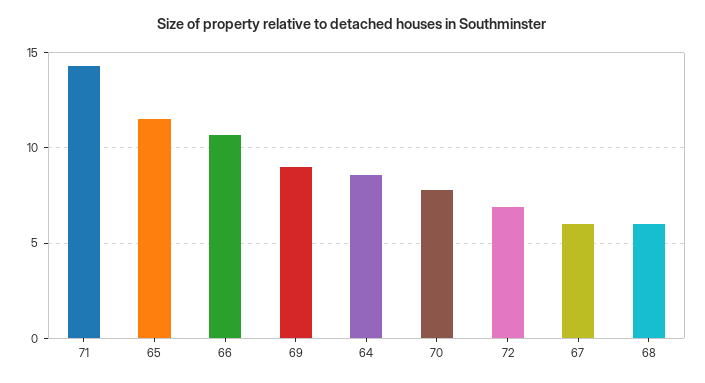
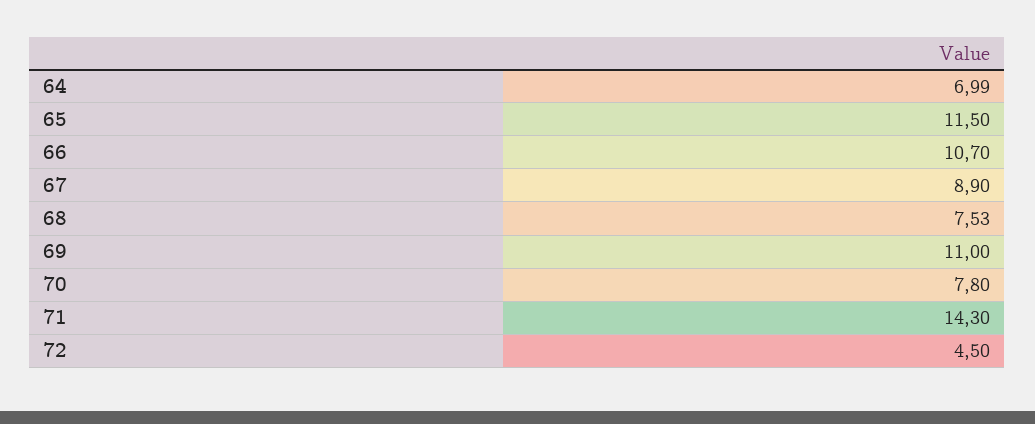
69: 9 -> 11
64: 8.5 -> 6.99
72: 7 -> 4.5
67: 6 -> 8.9
68: 6 -> 7.53

